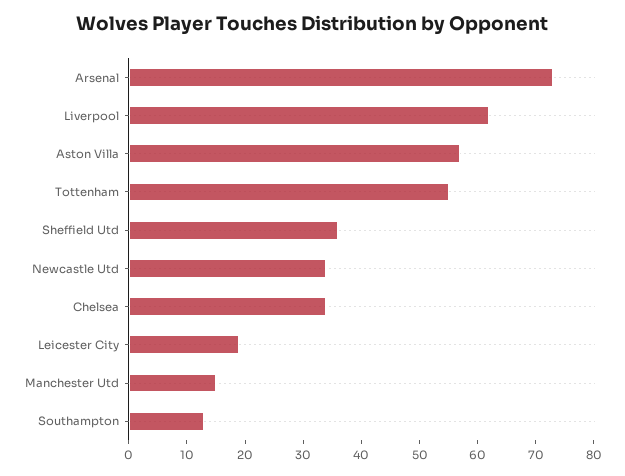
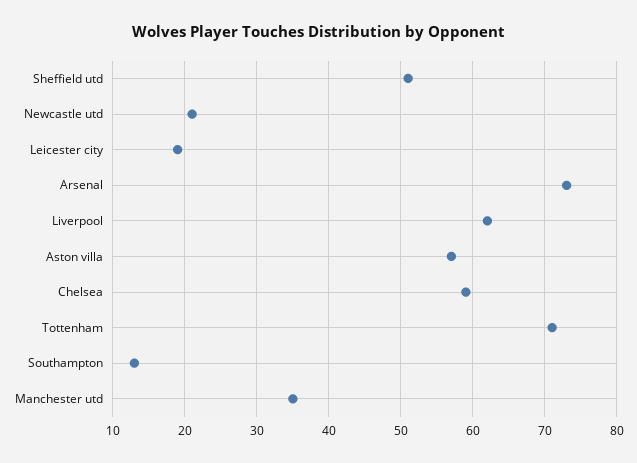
Tottenham: 55 -> 71
Sheffield Utd: 35 -> 51
Newcastle Utd: 35 -> 21
Chelsea: 35 -> 59
Manchester Utd: 15 -> 35

